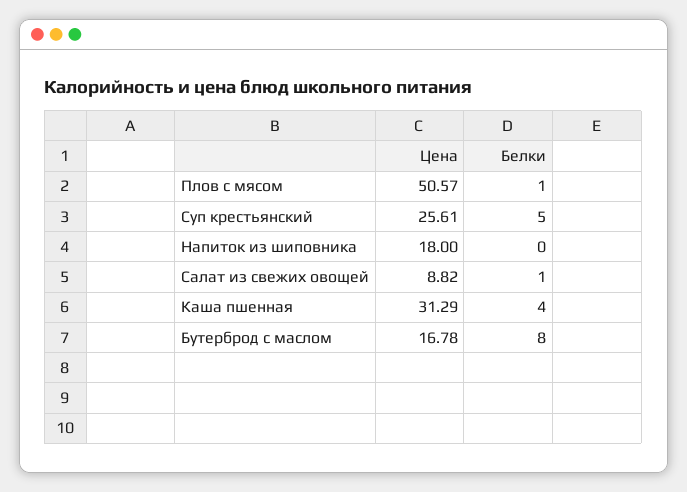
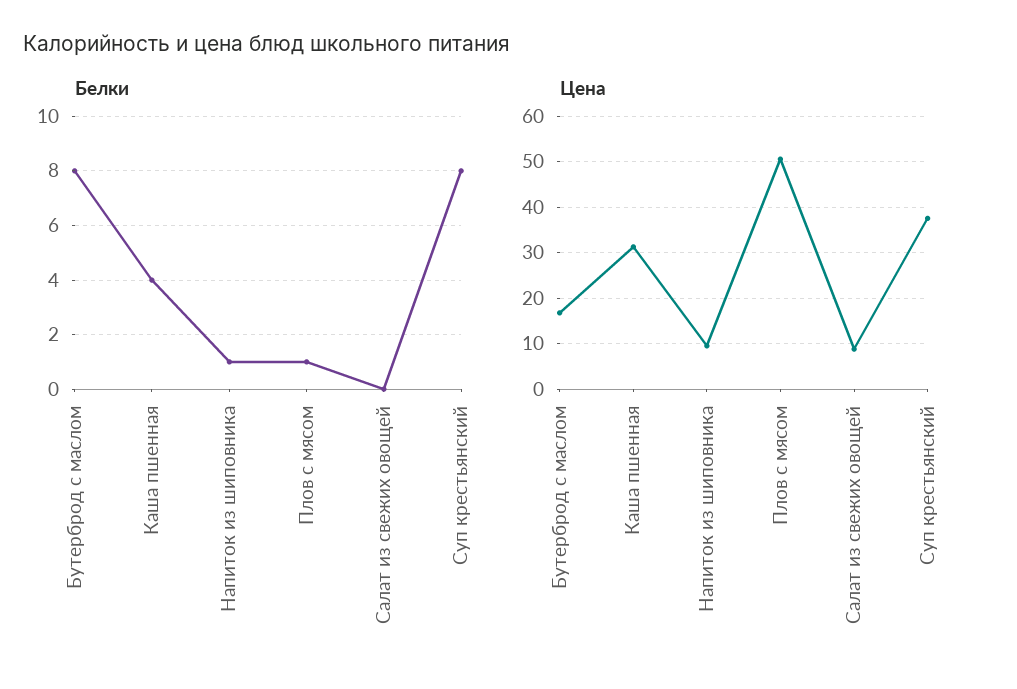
Цена, Суп крестьянский: 25.61 -> 38
Белки, Суп крестьянский: 5 -> 8
Цена, Напиток из шиповника: 18 -> 10
Белки, Напиток из шиповника: 0 -> 1
Белки, Салат из свежих овощей: 1 -> 0

